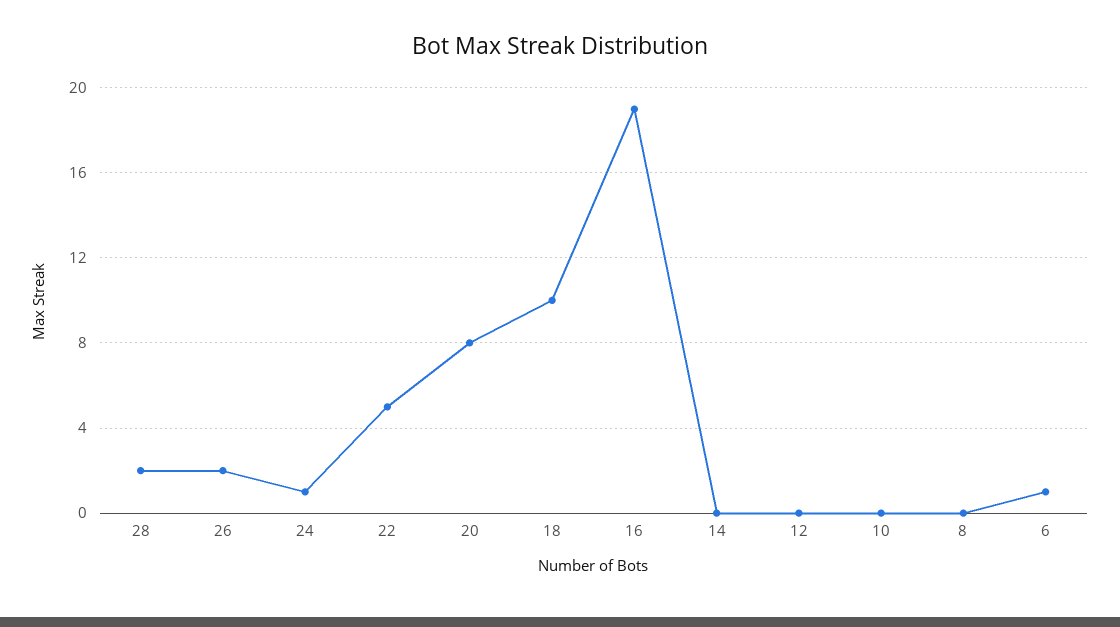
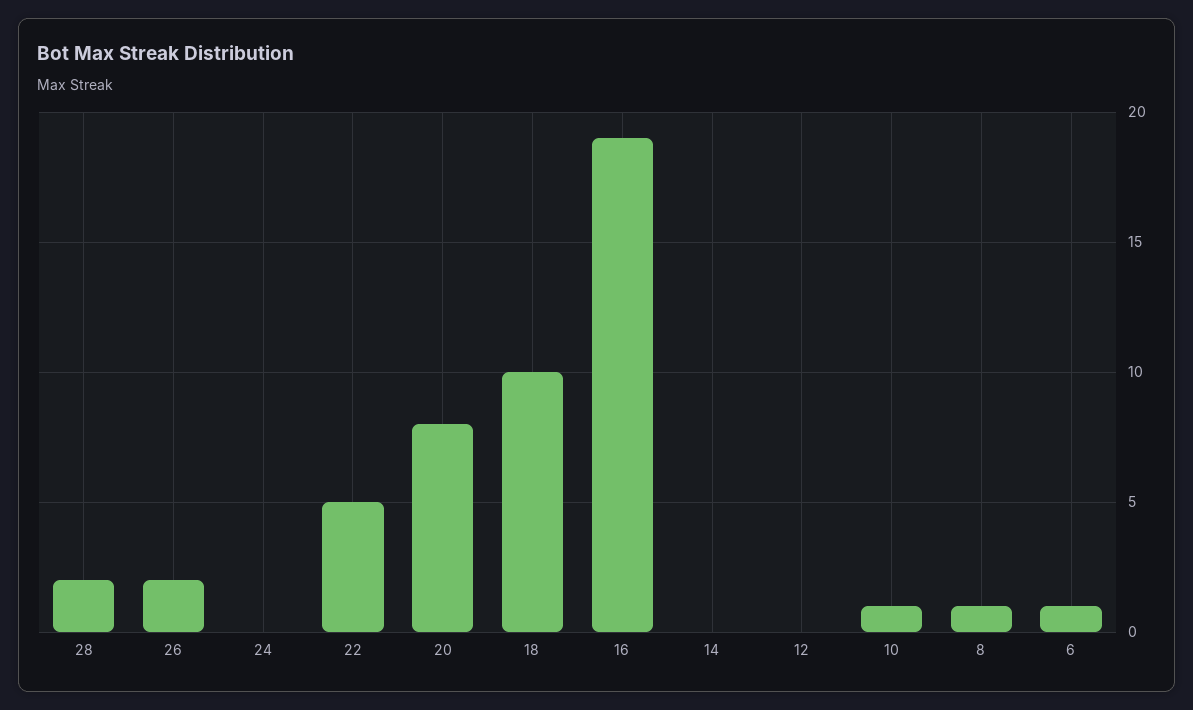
24: 1 -> 0
10: 0 -> 1
8: 0 -> 1

